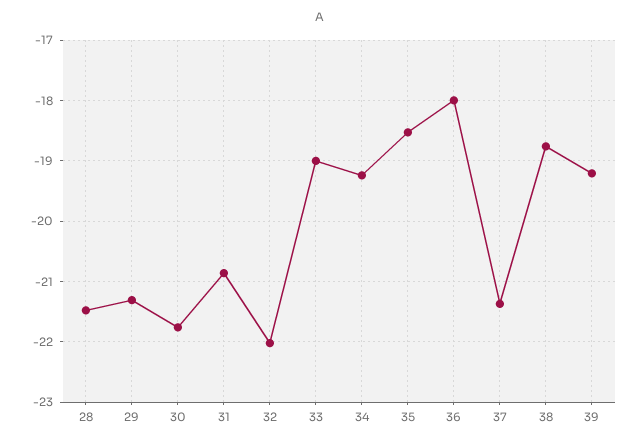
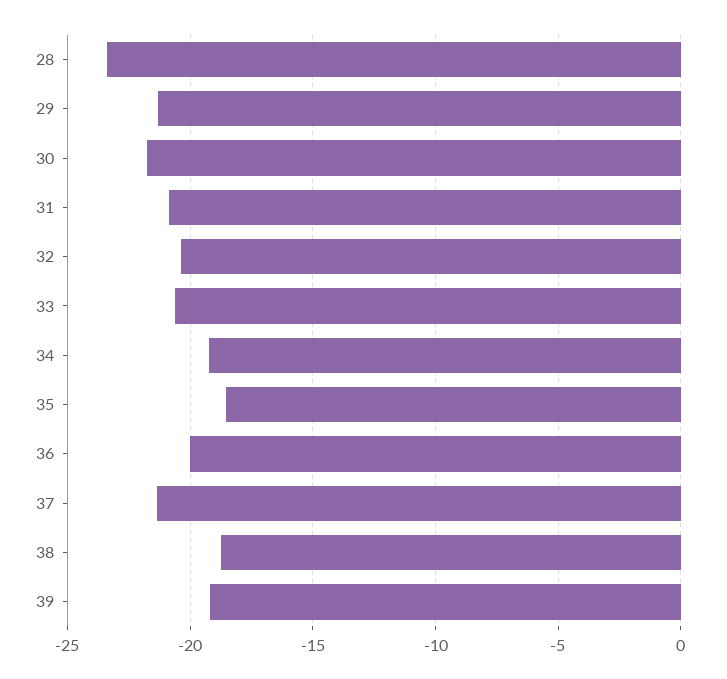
28: -21.5 -> -23.5
32: -22 -> -20.5
33: -19 -> -20.5
36: -18 -> -20

